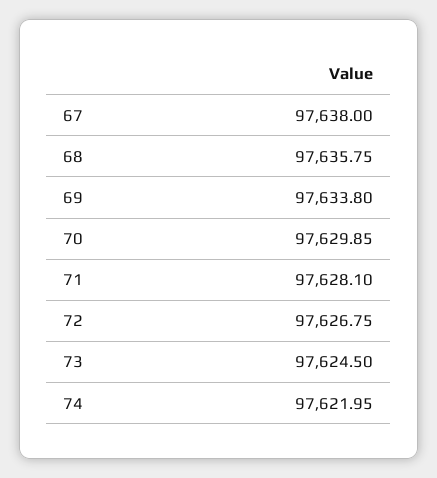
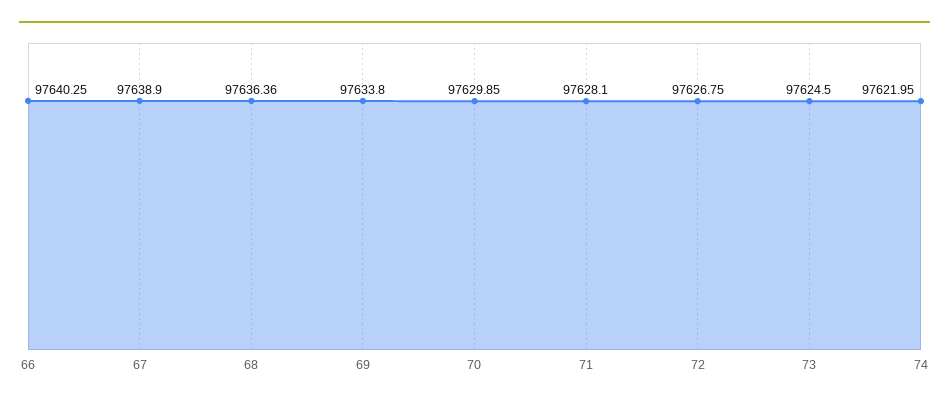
67: 97638 -> 97638.9
68: 97635.75 -> 97636.36
66: none -> 97640.25

